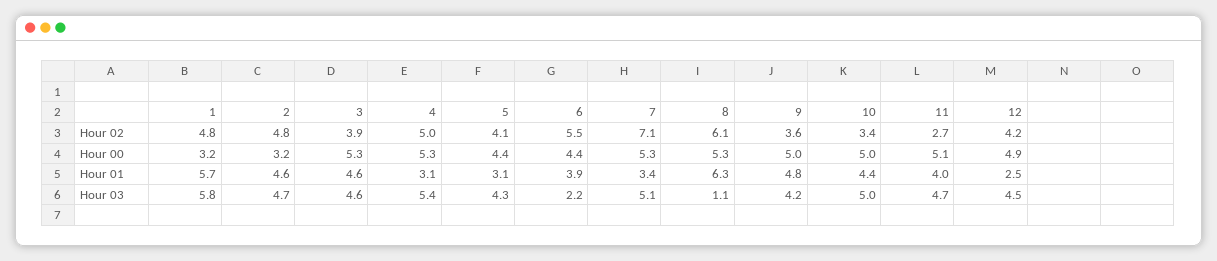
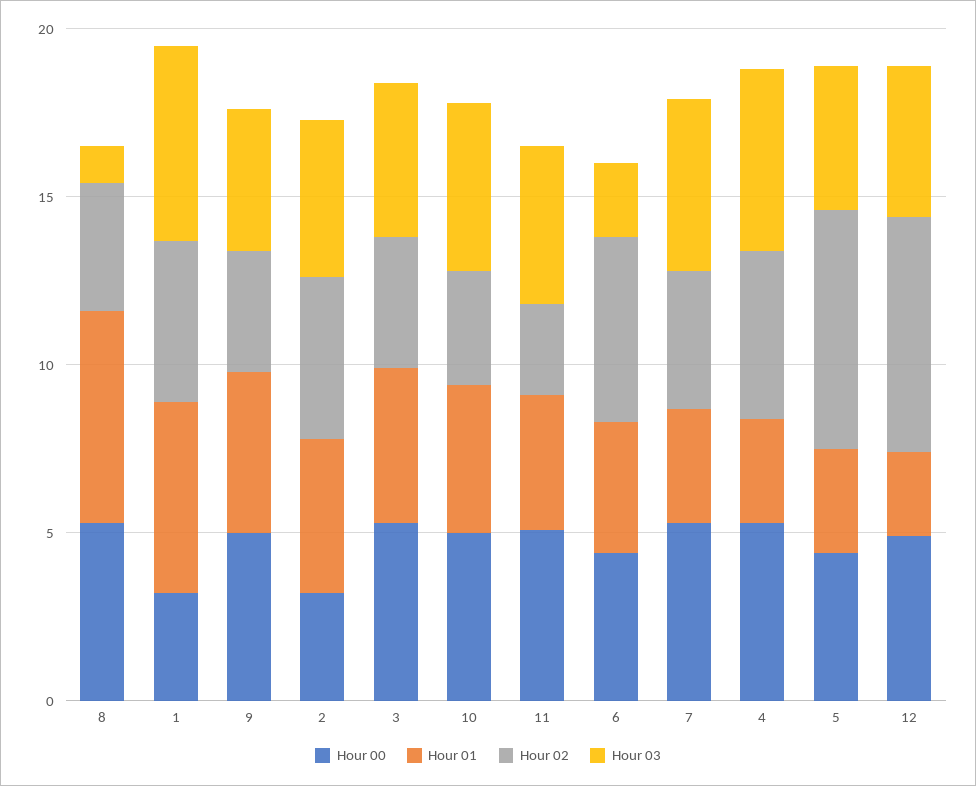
Hour 02, 5: 4.1 -> 7
Hour 02, 7: 7.1 -> 4
Hour 02, 8: 6.1 -> 4
Hour 02, 12: 4.2 -> 7

